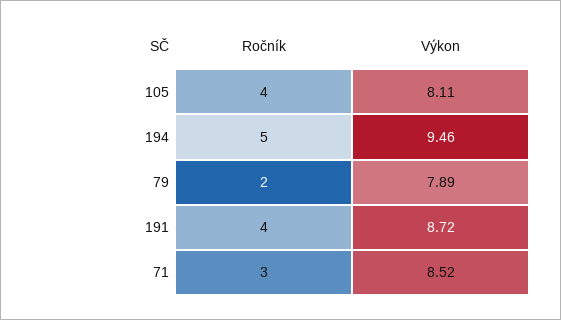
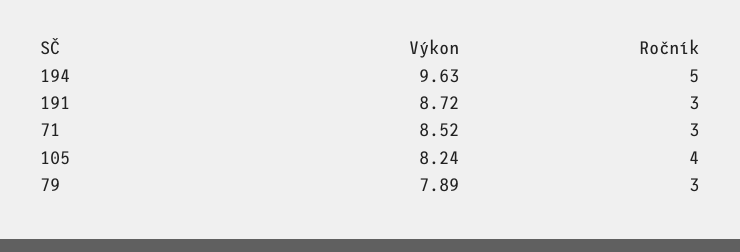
Výkon, 105: 8.11 -> 8.24
Výkon, 194: 9.46 -> 9.63
Ročník, 79: 2 -> 3
Ročník, 191: 4 -> 3

